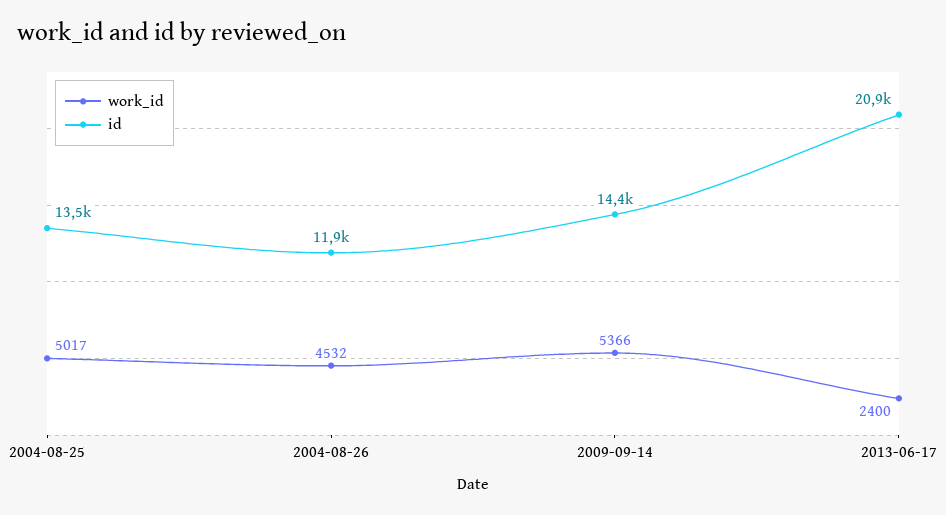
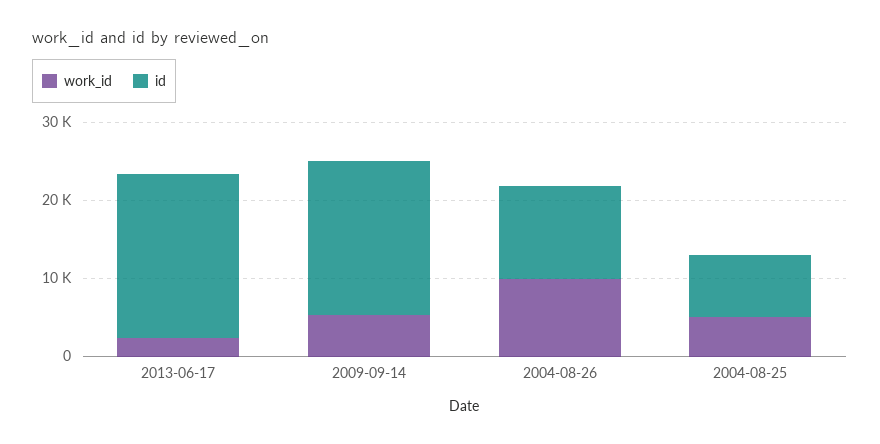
id, 2004-08-25: 13500 -> 8000
work_id, 2004-08-26: 4532 -> 10000
id, 2009-09-14: 14400 -> 20000

